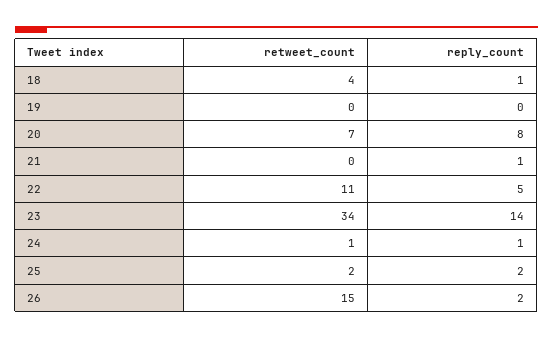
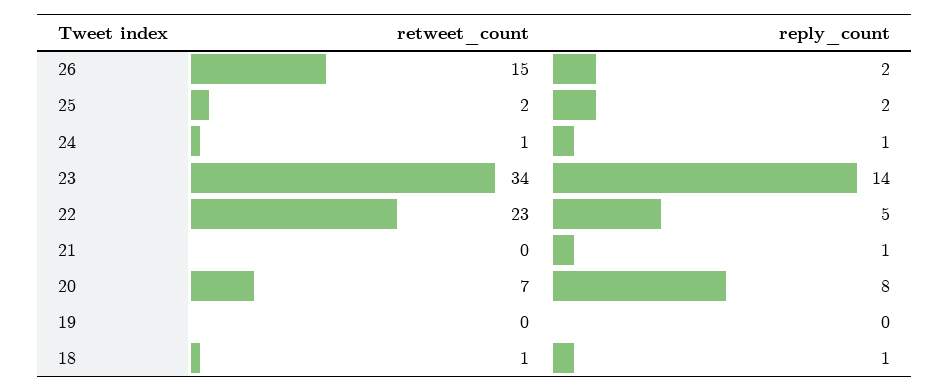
retweet_count, 18: 4 -> 1
retweet_count, 22: 11 -> 23

